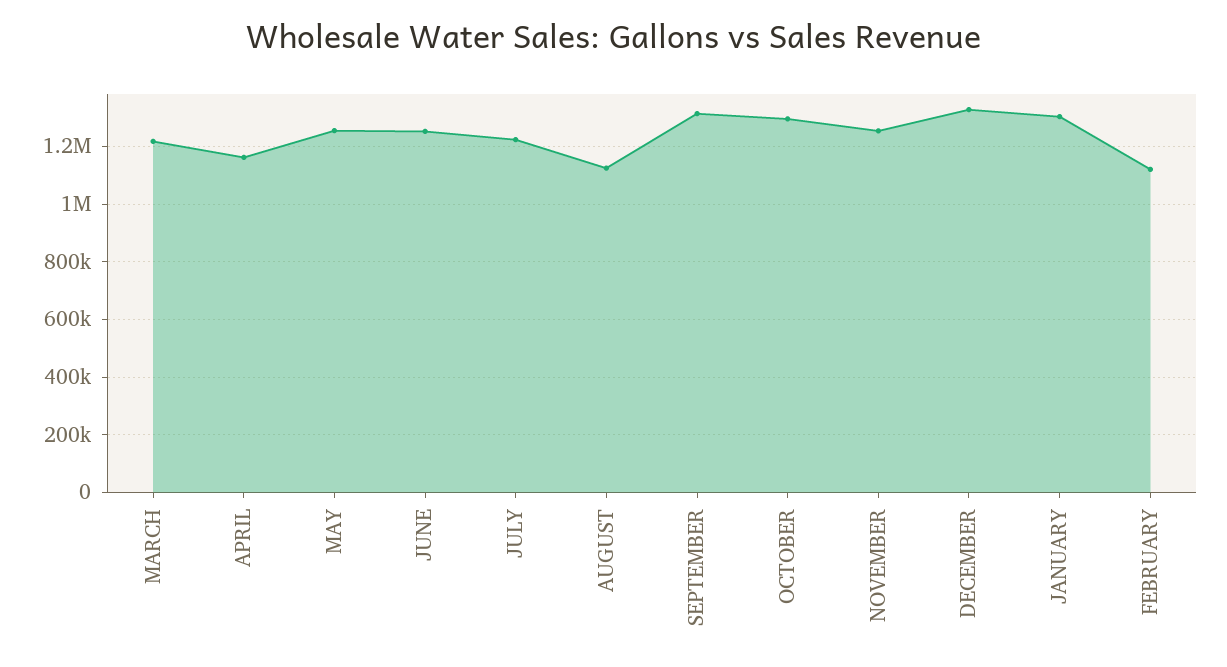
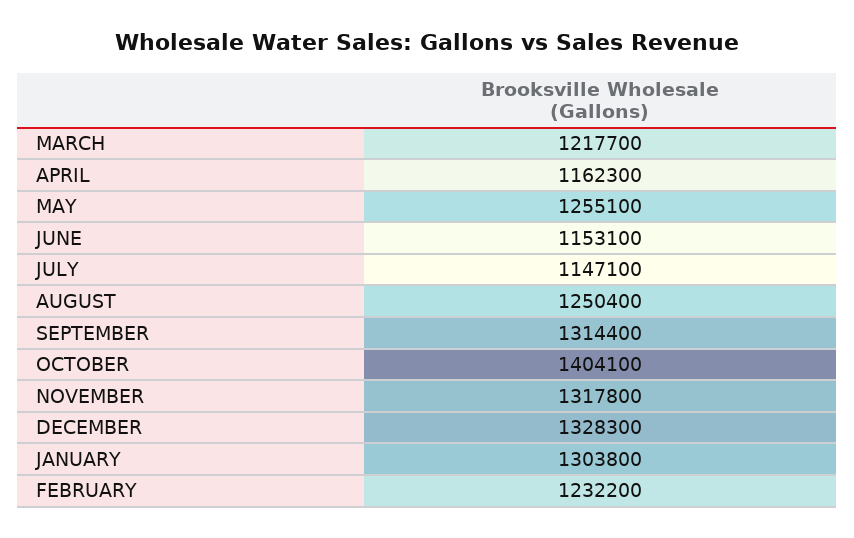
JUNE: 1250000 -> 1153100
JULY: 1225000 -> 1147100
AUGUST: 1125000 -> 1250400
OCTOBER: 1300000 -> 1404100
NOVEMBER: 1250000 -> 1317800
FEBRUARY: 1125000 -> 1232200

